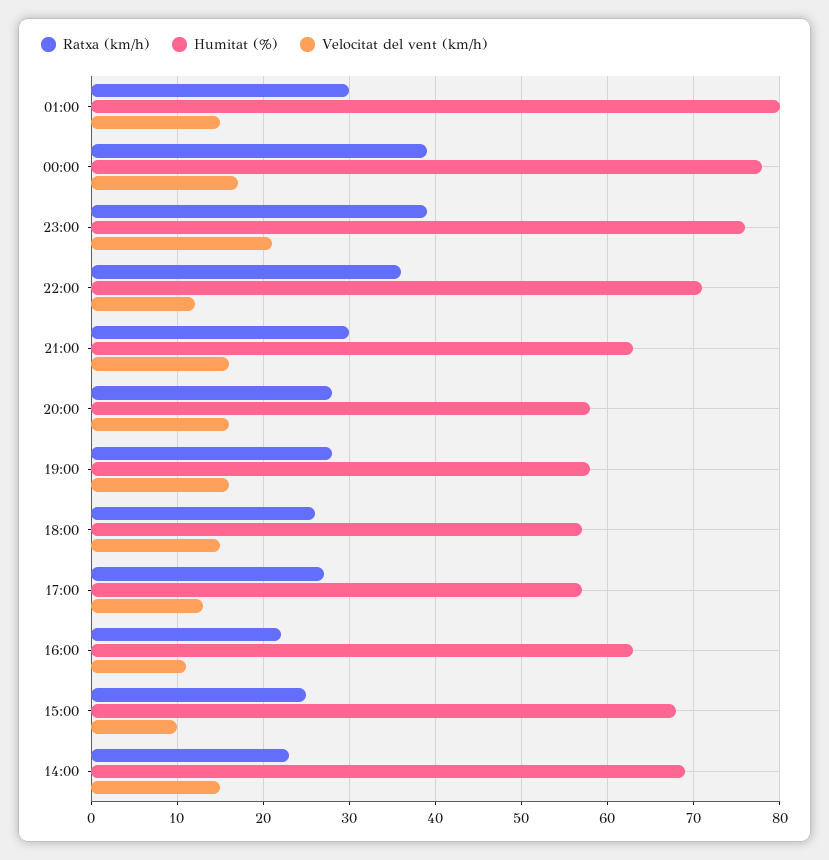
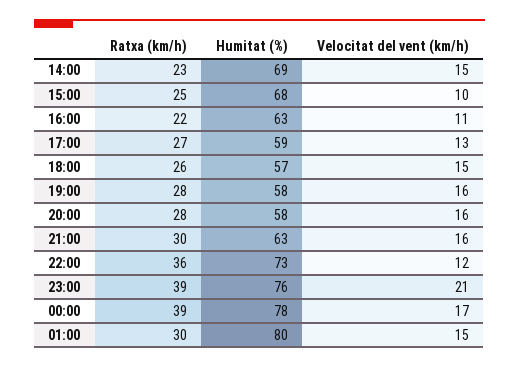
Humitat (%), 22:00: 71 -> 73
Humitat (%), 17:00: 57 -> 59

